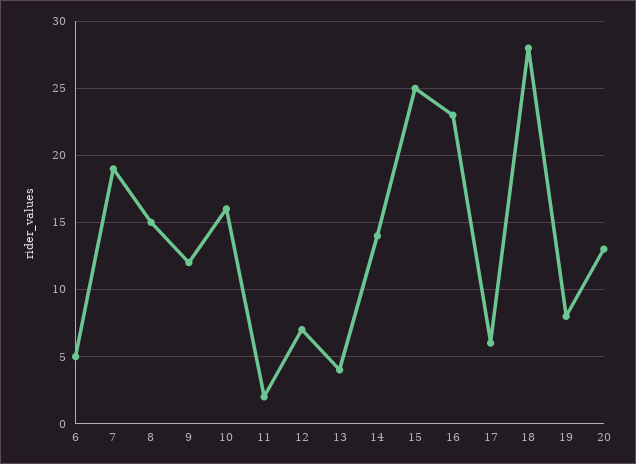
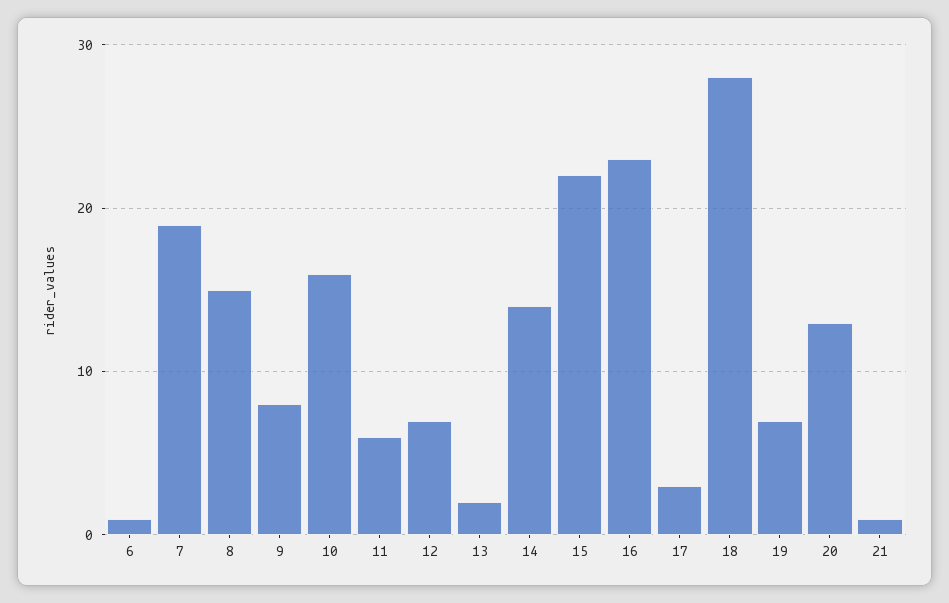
6: 5 -> 1
9: 12 -> 8
11: 2 -> 6
13: 4 -> 2
15: 25 -> 22
17: 6 -> 3
19: 8 -> 7
21: none -> 1

